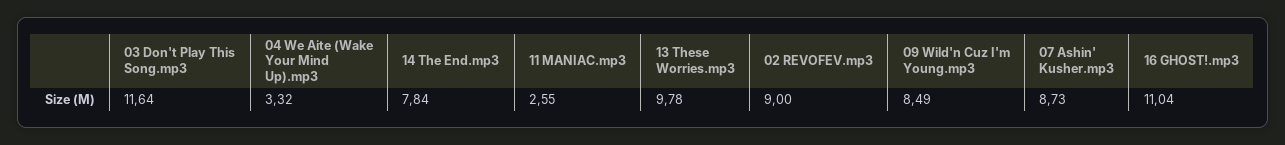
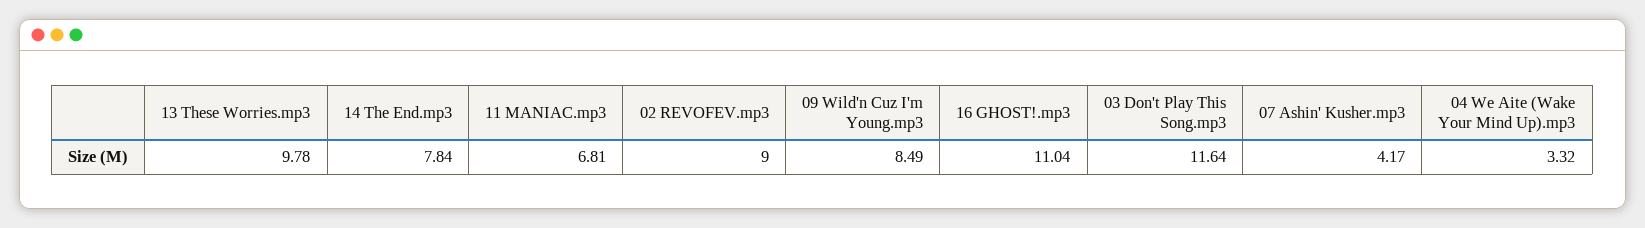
11 MANIAC.mp3: 2.55 -> 6.81
07 Ashin' Kusher.mp3: 8.73 -> 4.17

